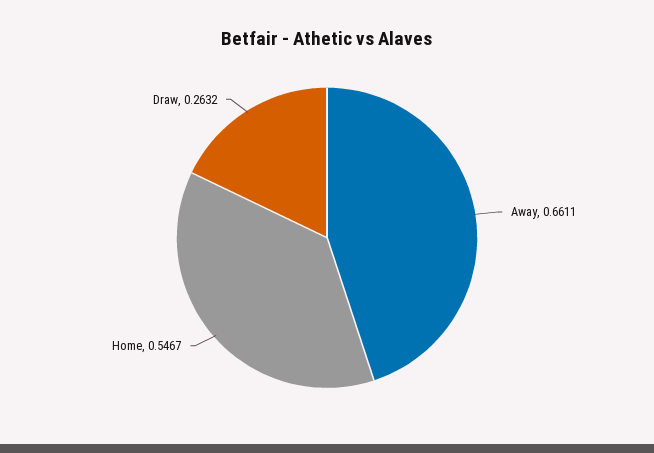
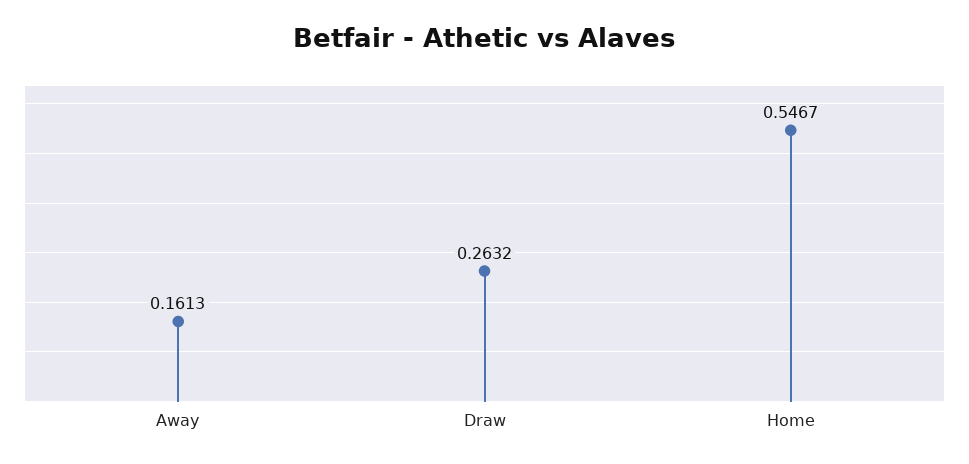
Away: 0.6611 -> 0.1613

